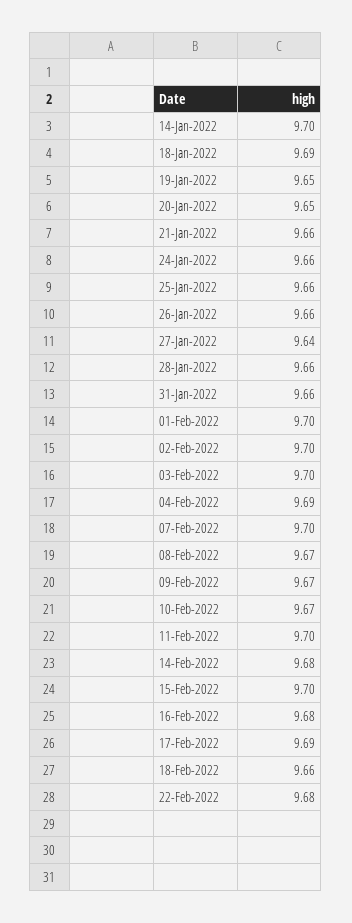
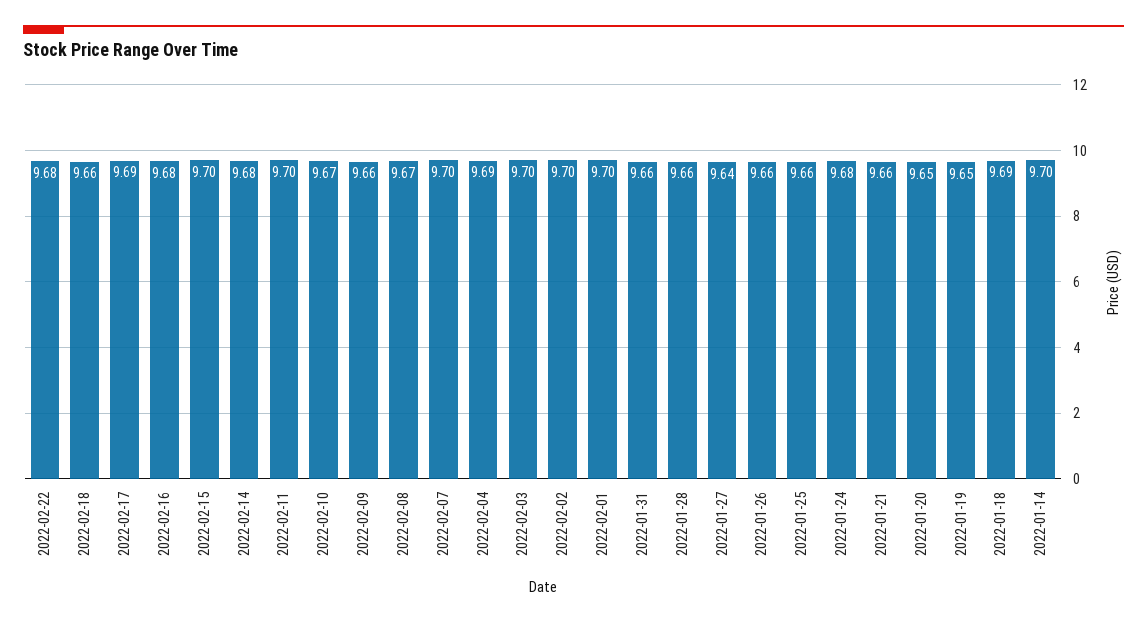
24-Jan-2022: 9.66 -> 9.68
09-Feb-2022: 9.67 -> 9.66

